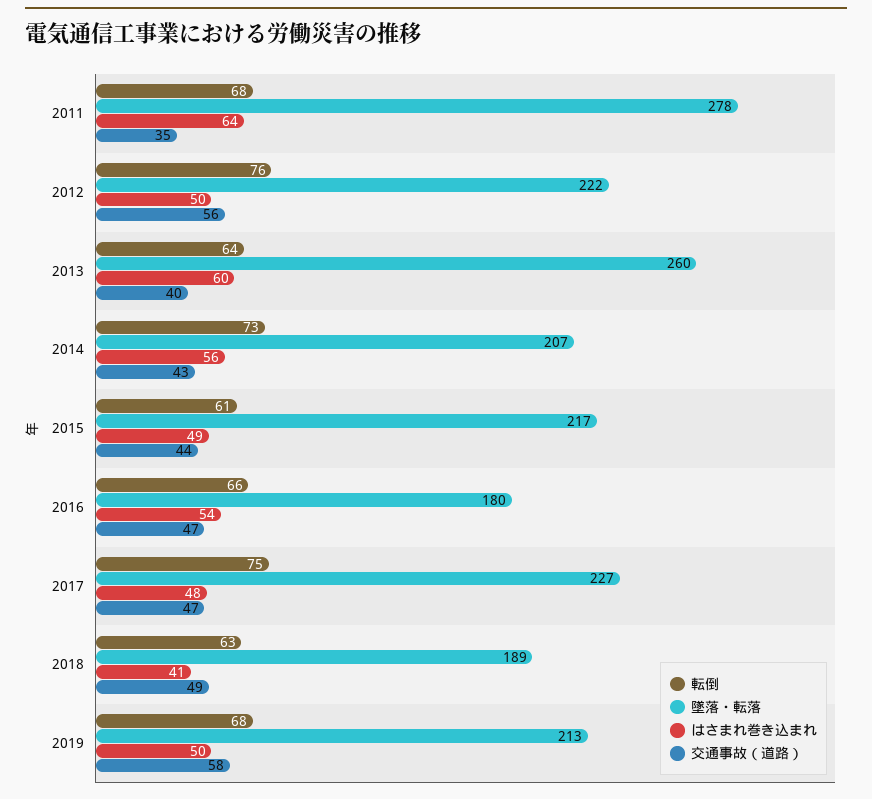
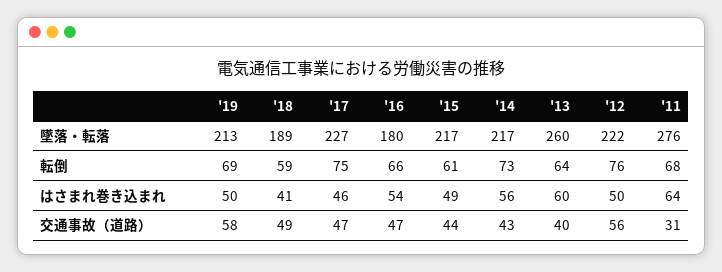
墜落・転落, 2011: 278 -> 276
交通事故（道路）, 2011: 35 -> 31
墜落・転落, 2014: 207 -> 217
はさまれ巻き込まれ, 2017: 48 -> 46
転倒, 2018: 63 -> 59
転倒, 2019: 68 -> 69

